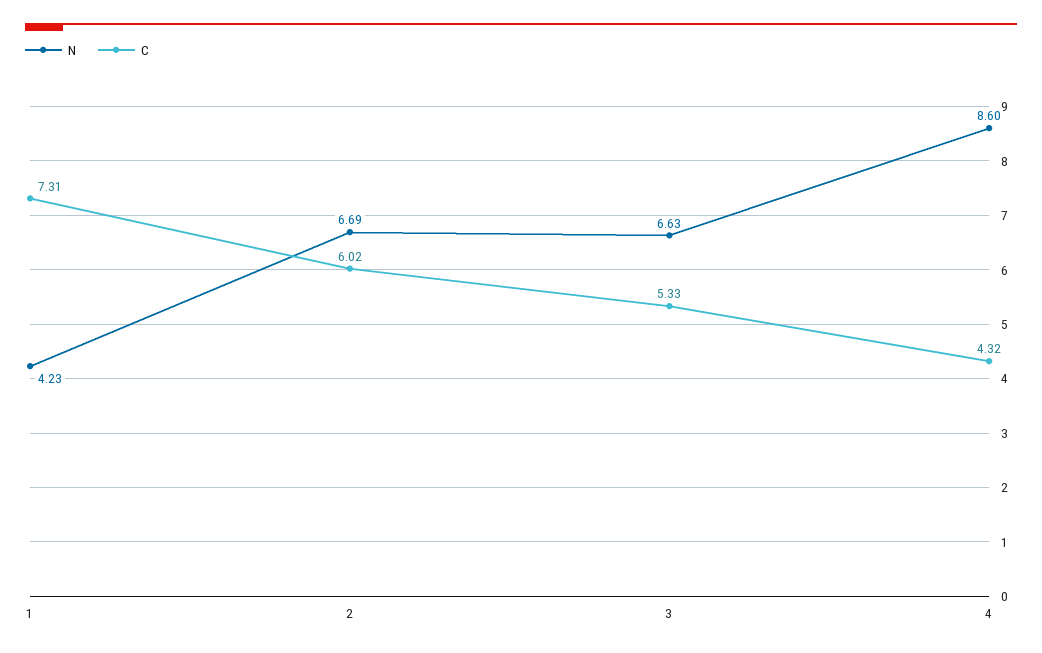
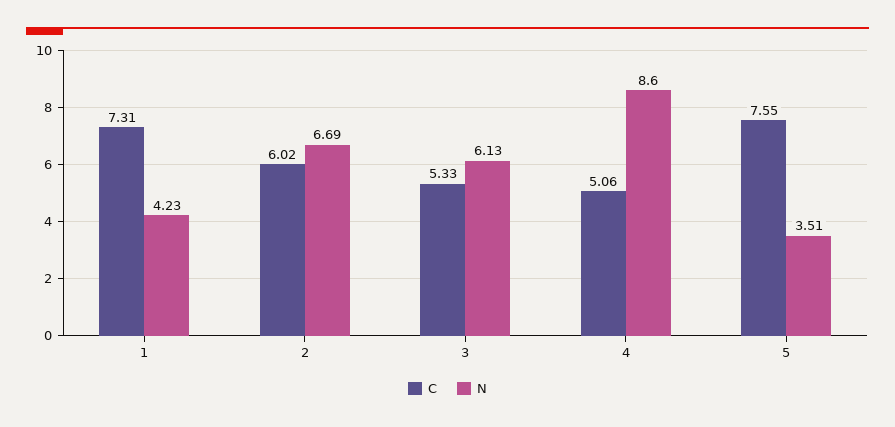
N, 3: 6.63 -> 6.13
C, 4: 4.32 -> 5.06
C, 5: none -> 7.55
N, 5: none -> 3.51

